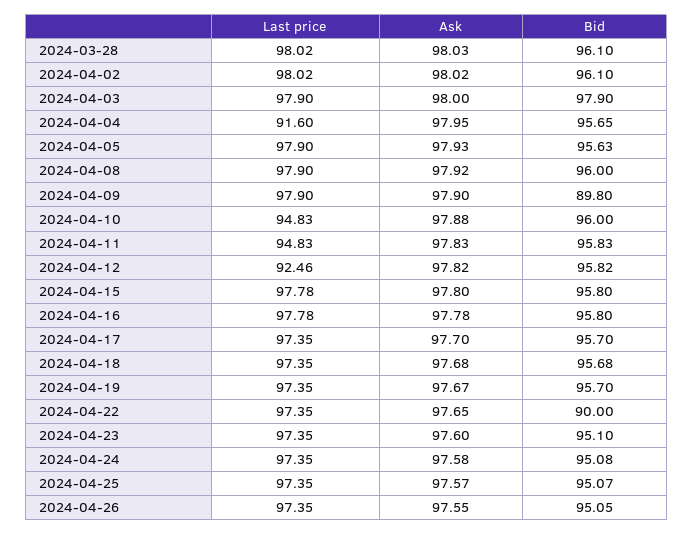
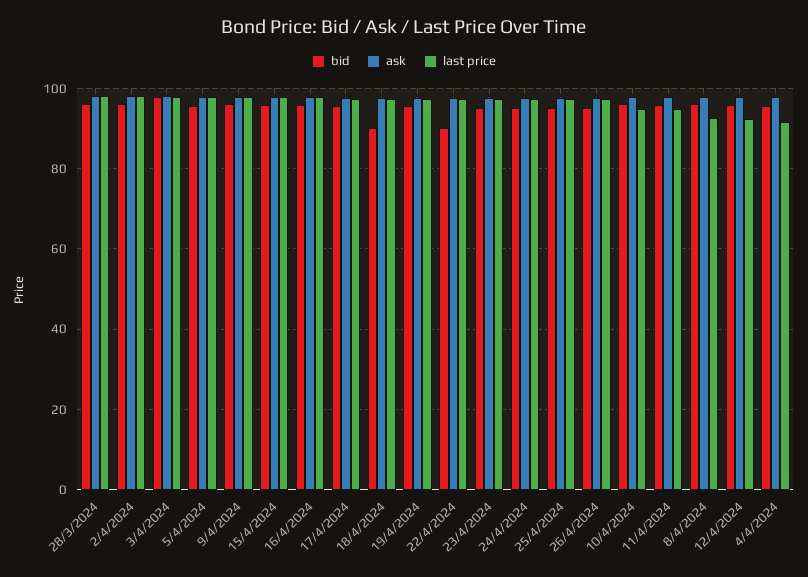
Last price, 2024-04-08: 97.9 -> 92
Bid, 2024-04-09: 89.8 -> 96
Bid, 2024-04-18: 95.68 -> 90

